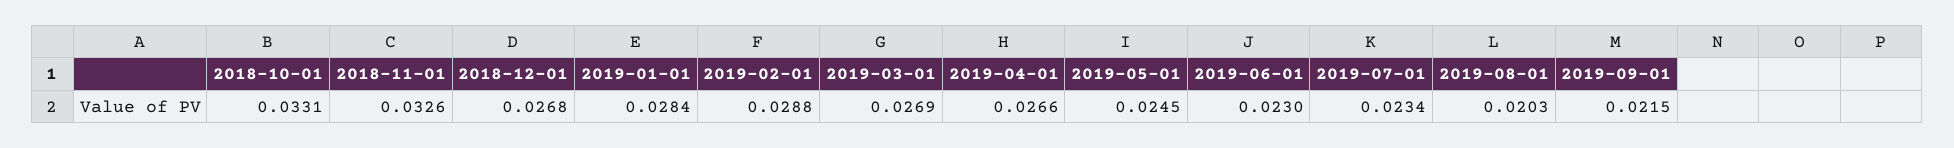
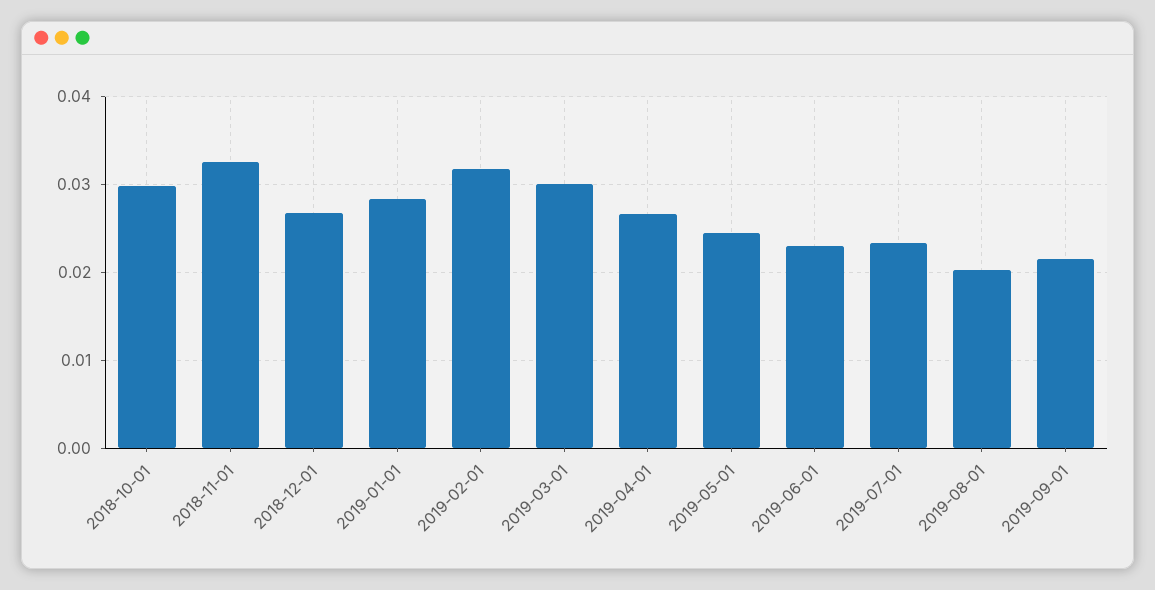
2018-10-01: 0.0331 -> 0.03
2019-02-01: 0.0288 -> 0.032
2019-03-01: 0.0269 -> 0.03

